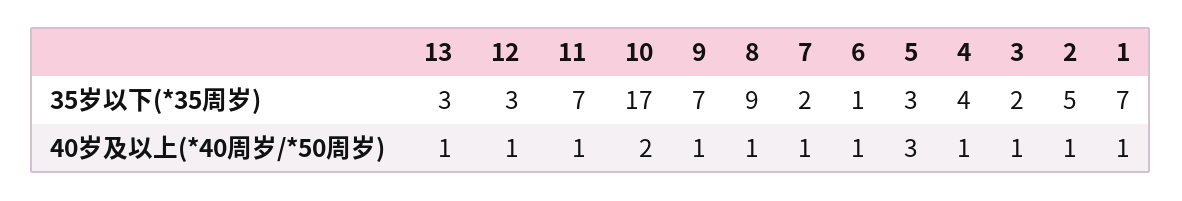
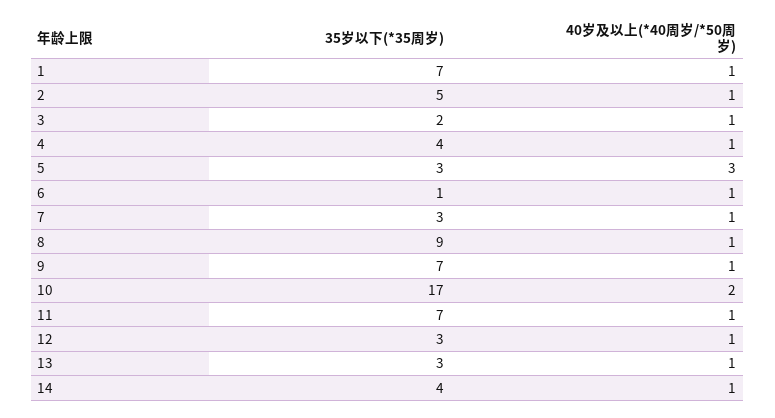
7, 35岁以下(*35周岁): 2 -> 3
14, 35岁以下(*35周岁): none -> 4
14, 40岁及以上(*40周岁/*50周岁): none -> 1

